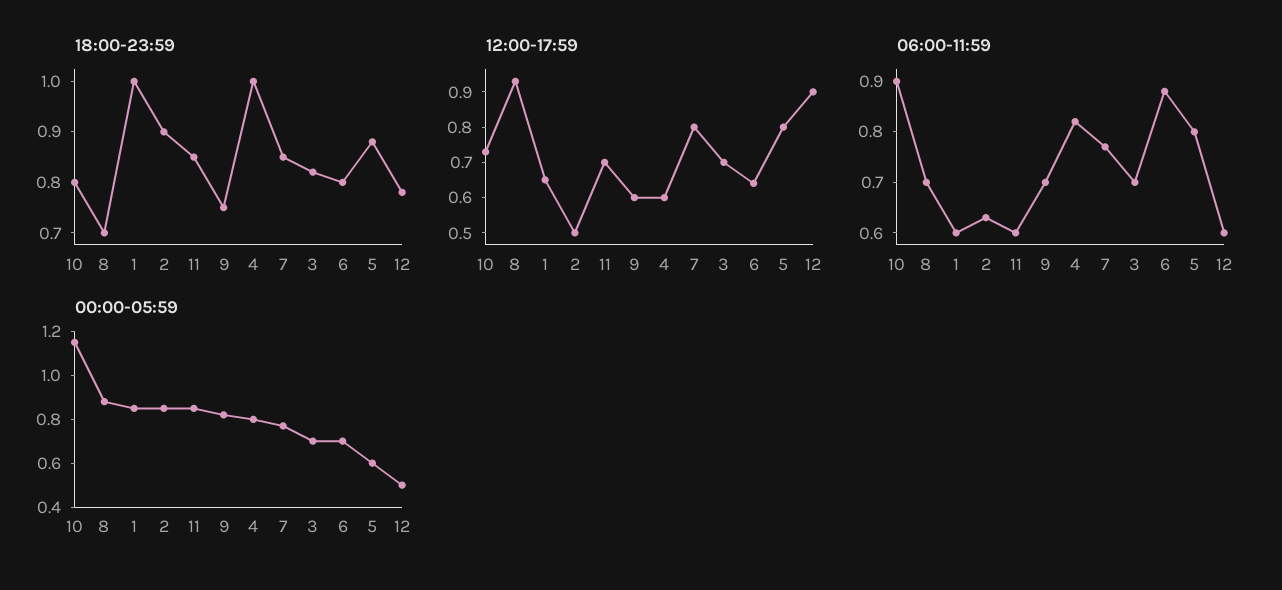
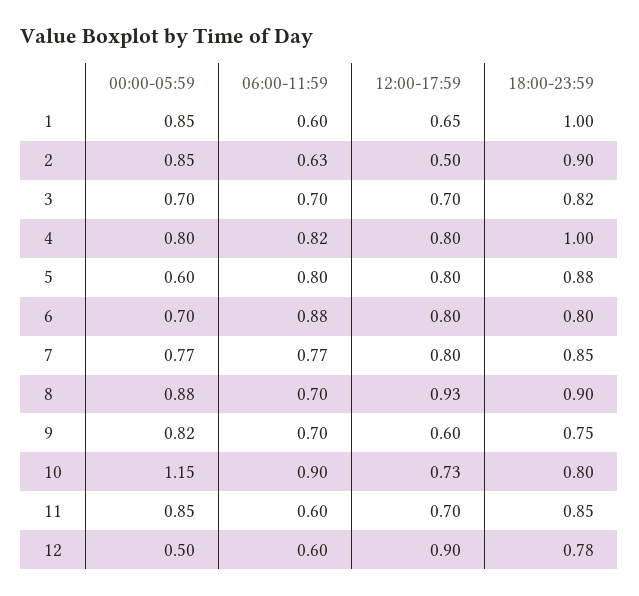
18:00-23:59, 8: 0.7 -> 0.9
12:00-17:59, 4: 0.6 -> 0.8
12:00-17:59, 6: 0.65 -> 0.8

